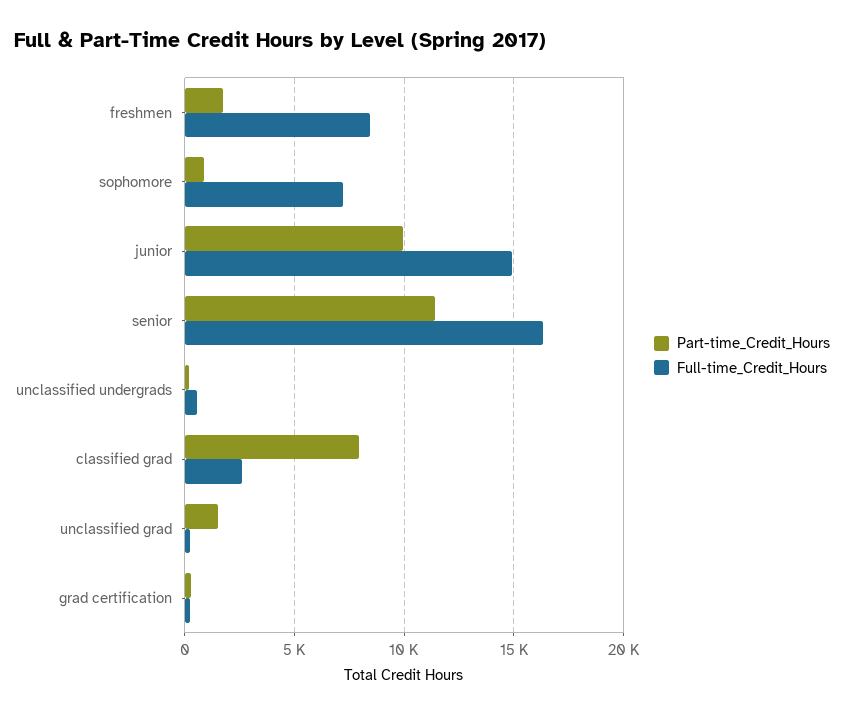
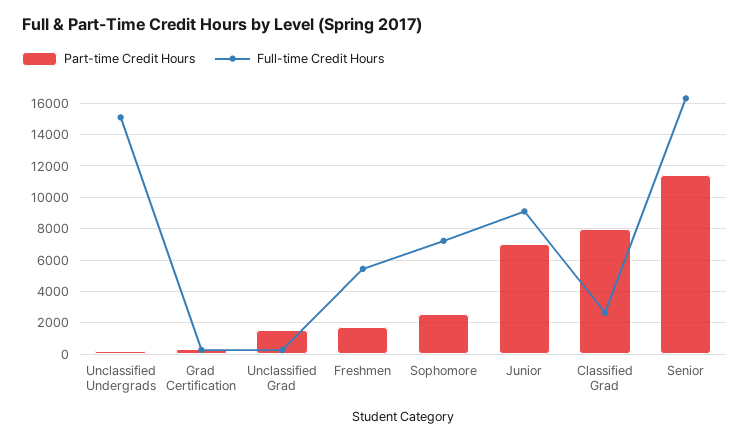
Full-time_Credit_Hours, freshmen: 8500 -> 5500
Part-time_Credit_Hours, sophomore: 1000 -> 2500
Part-time_Credit_Hours, junior: 10000 -> 7000
Full-time_Credit_Hours, junior: 15000 -> 9000
Full-time_Credit_Hours, unclassified undergrads: 500 -> 15000

